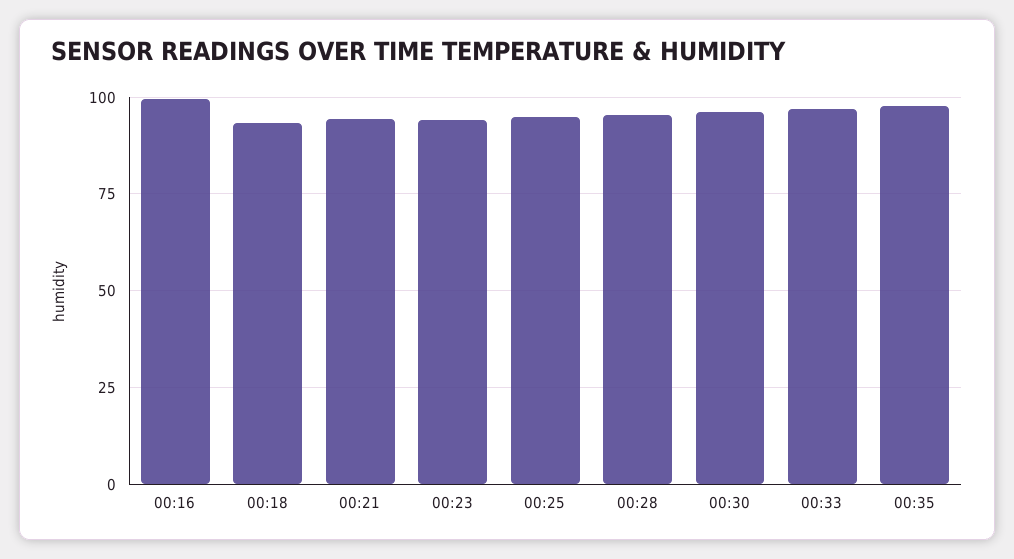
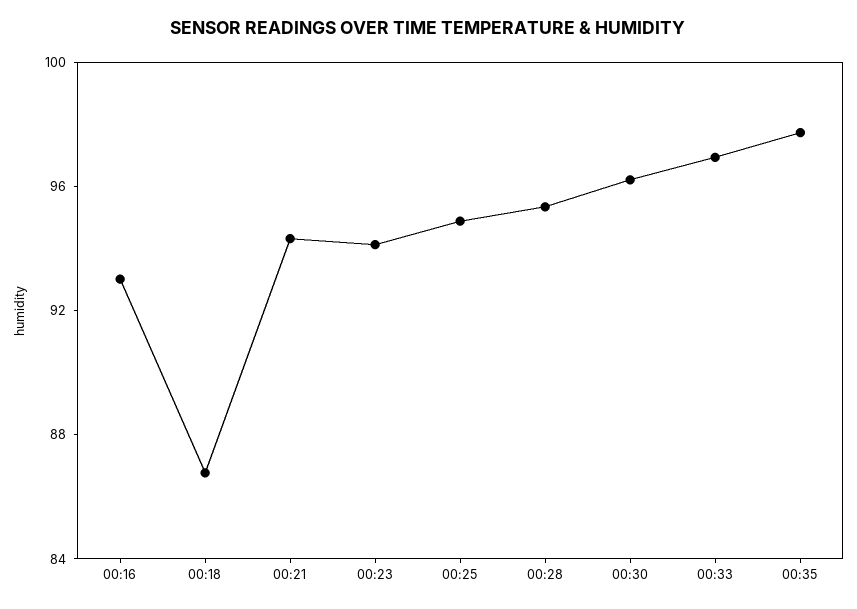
00:16: 100 -> 93
00:18: 92.5 -> 87

